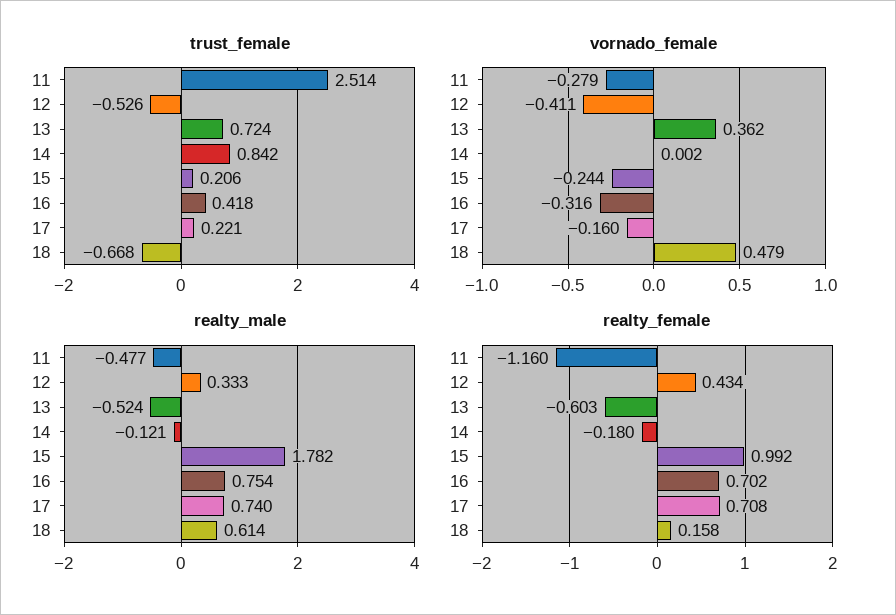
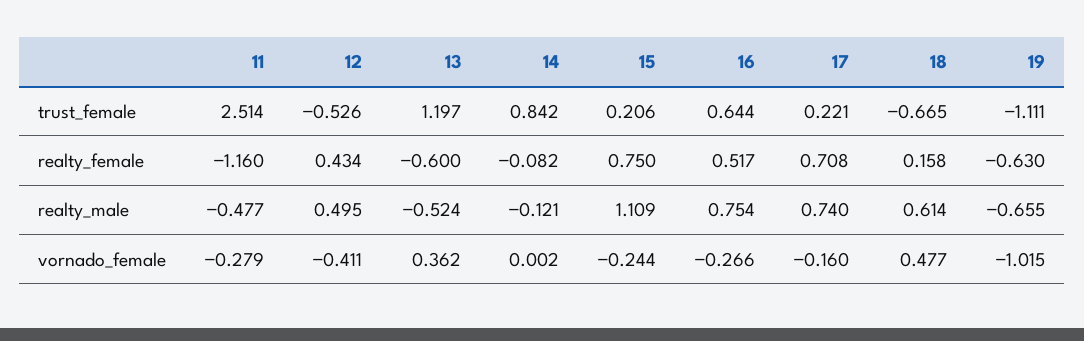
trust_female, 13: 0.724 -> 1.197
trust_female, 16: 0.418 -> 0.644
trust_female, 18: -0.668 -> -0.665
vornado_female, 16: -0.316 -> -0.266
vornado_female, 18: 0.479 -> 0.477
realty_male, 12: 0.333 -> 0.495
realty_male, 15: 1.782 -> 1.109
realty_female, 13: -0.603 -> -0.6
realty_female, 14: -0.18 -> -0.082
realty_female, 15: 0.992 -> 0.75
realty_female, 16: 0.702 -> 0.517
trust_female, 19: none -> -1.111
realty_female, 19: none -> -0.63
realty_male, 19: none -> -0.655
vornado_female, 19: none -> -1.015

